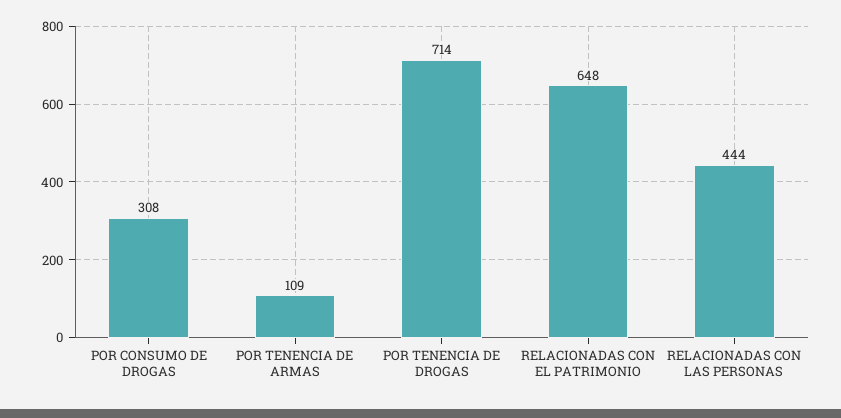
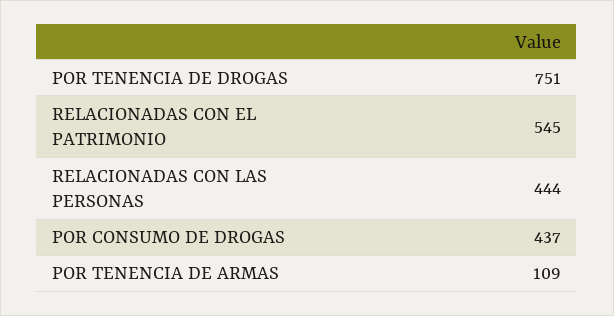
POR CONSUMO DE DROGAS: 308 -> 437
POR TENENCIA DE DROGAS: 714 -> 751
RELACIONADAS CON EL PATRIMONIO: 648 -> 545

